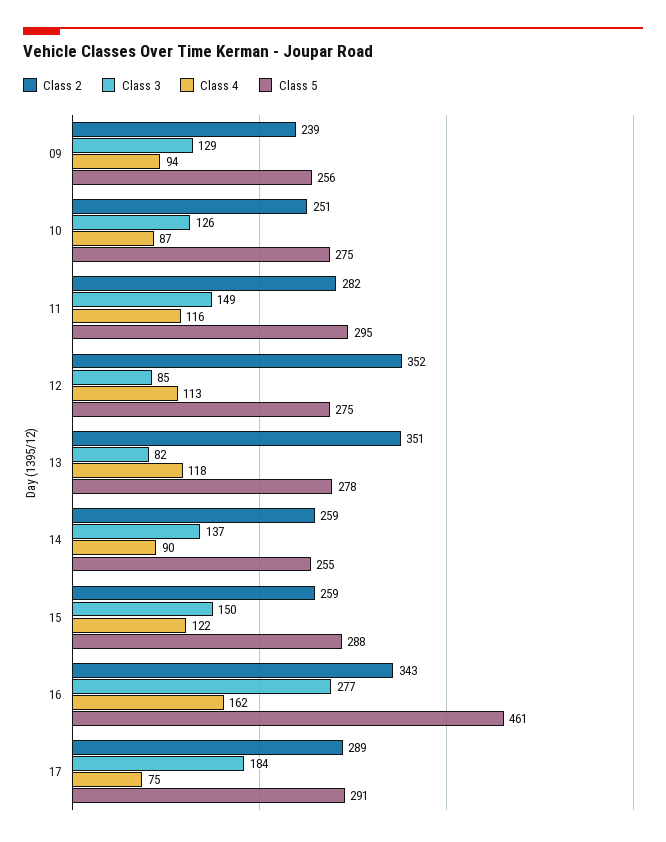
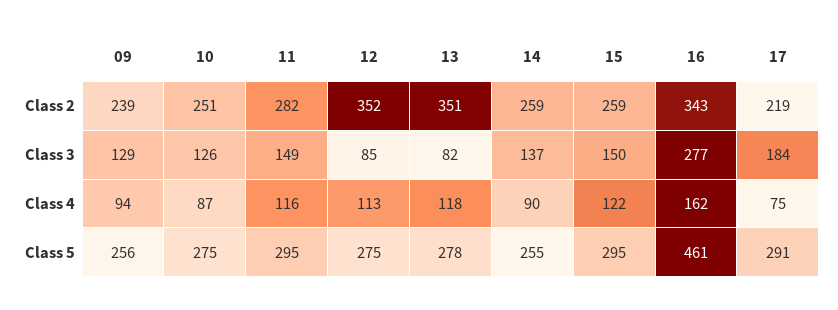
Class 5, 15: 288 -> 295
Class 2, 17: 289 -> 219

